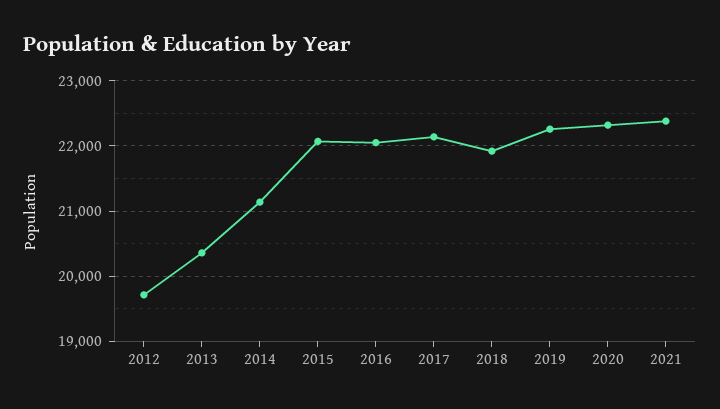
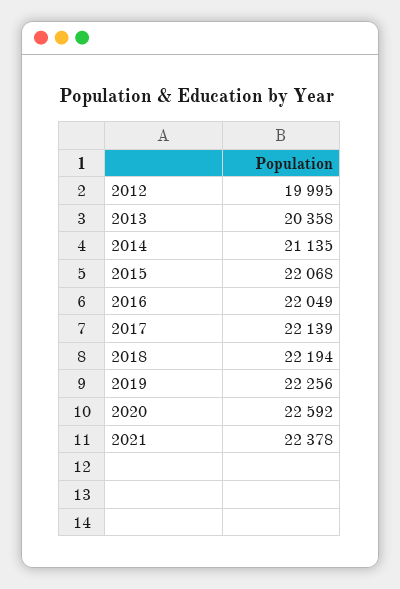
2012: 19700 -> 19995
2018: 21900 -> 22194
2020: 22300 -> 22592

